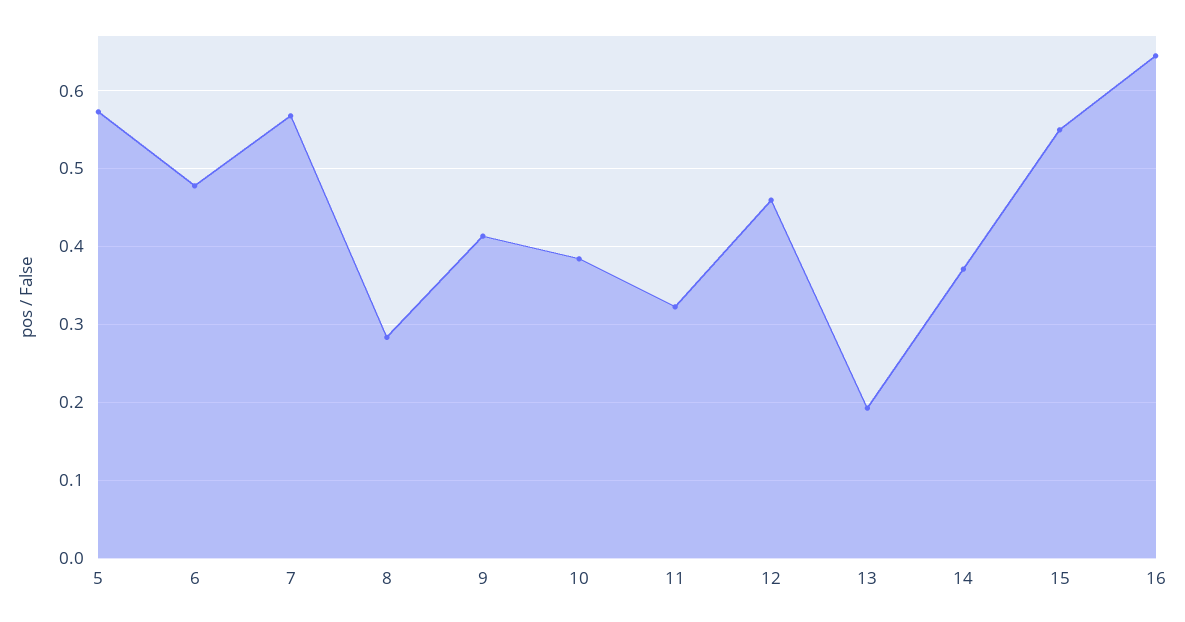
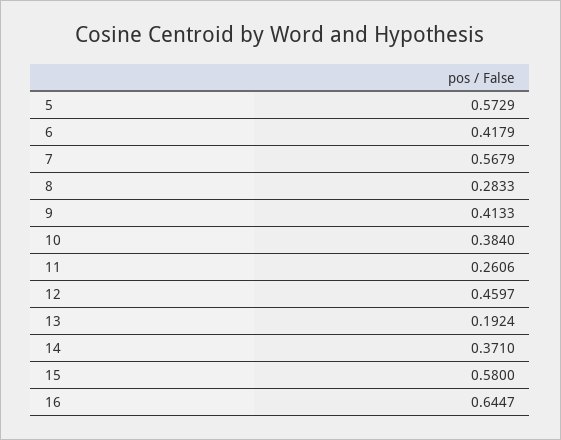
6: 0.48 -> 0.4179
11: 0.32 -> 0.2606
15: 0.55 -> 0.58

